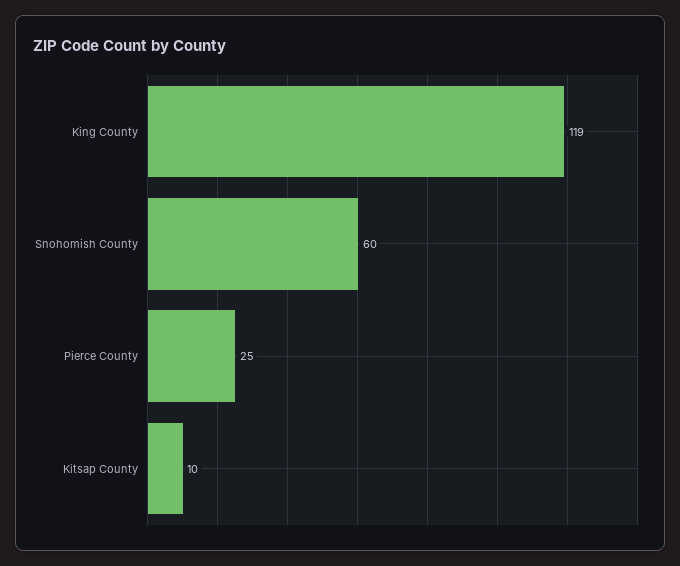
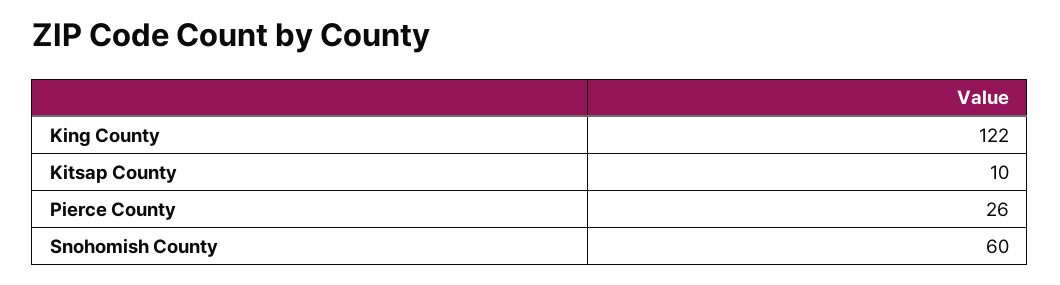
King County: 119 -> 122
Pierce County: 25 -> 26

